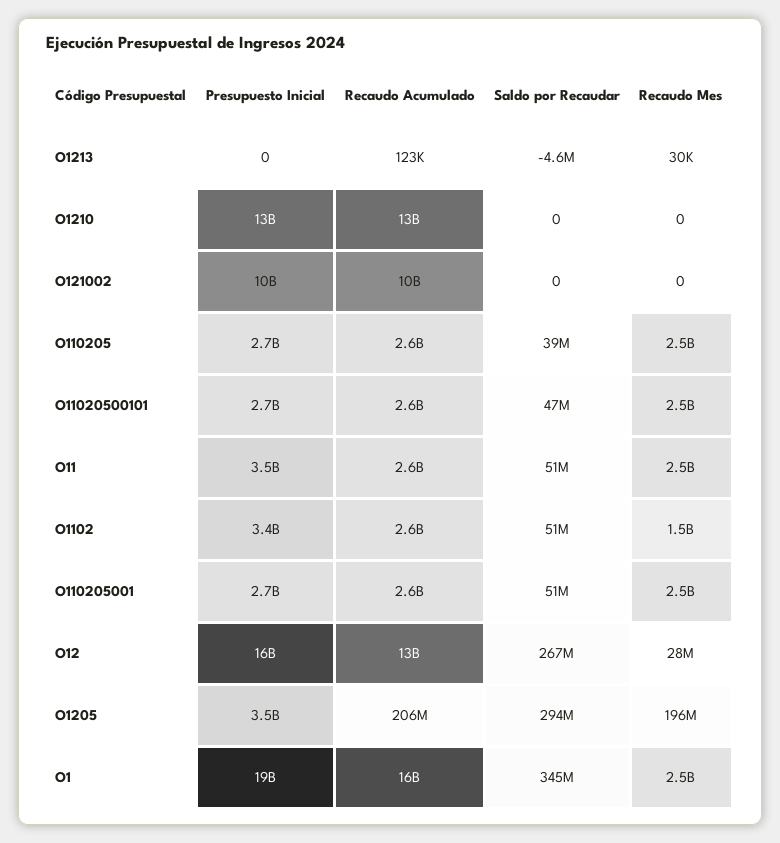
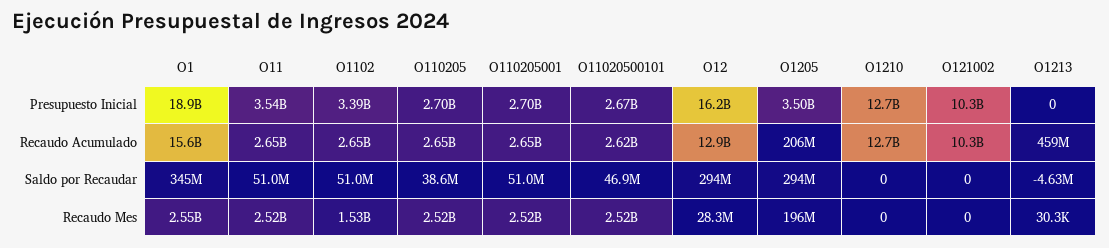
Recaudo Acumulado, O1213: 123000 -> 459000000
Saldo por Recaudar, O12: 267000000 -> 294000000

